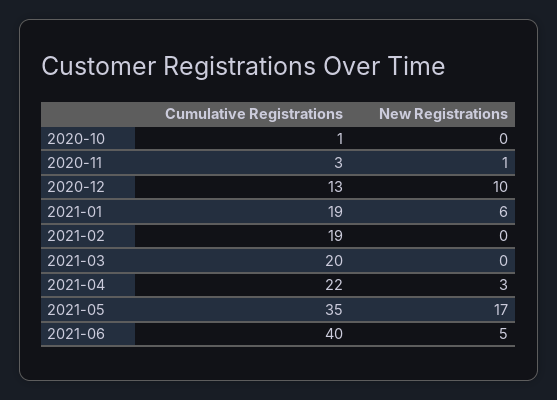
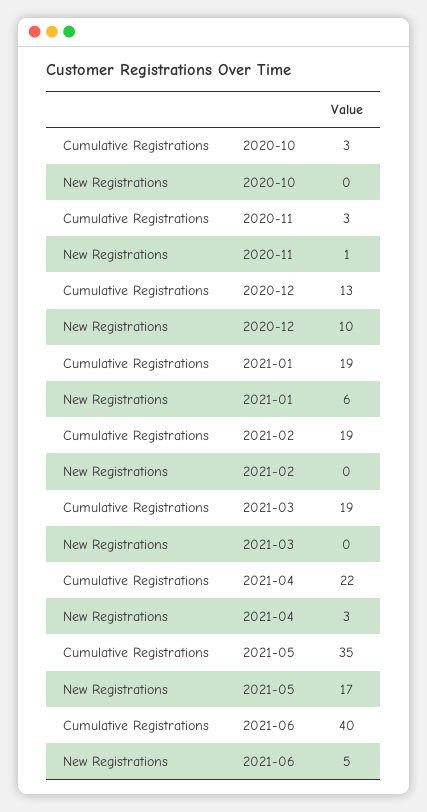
Cumulative Registrations, 2020-10: 1 -> 3
Cumulative Registrations, 2021-03: 20 -> 19

